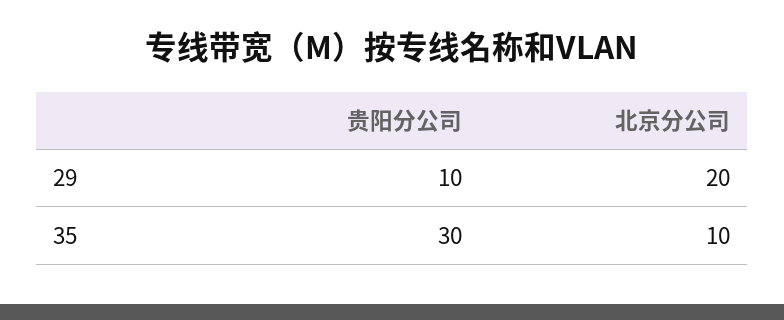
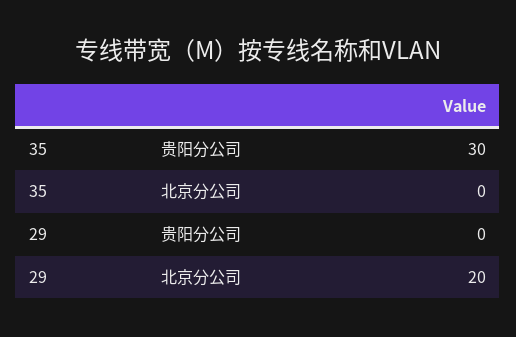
贵阳分公司, 29: 10 -> 0
北京分公司, 35: 10 -> 0

